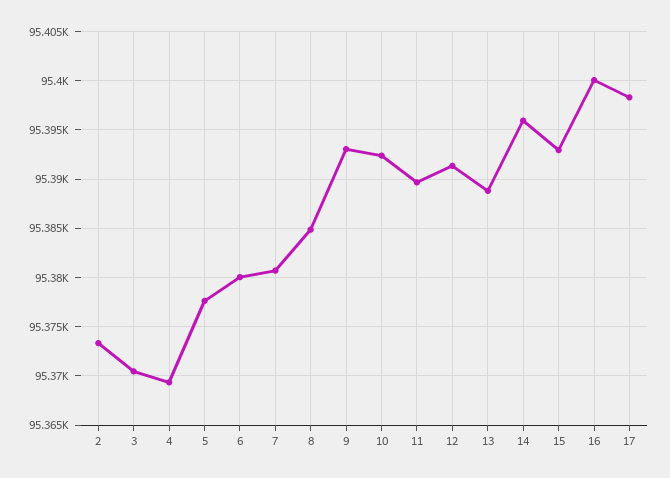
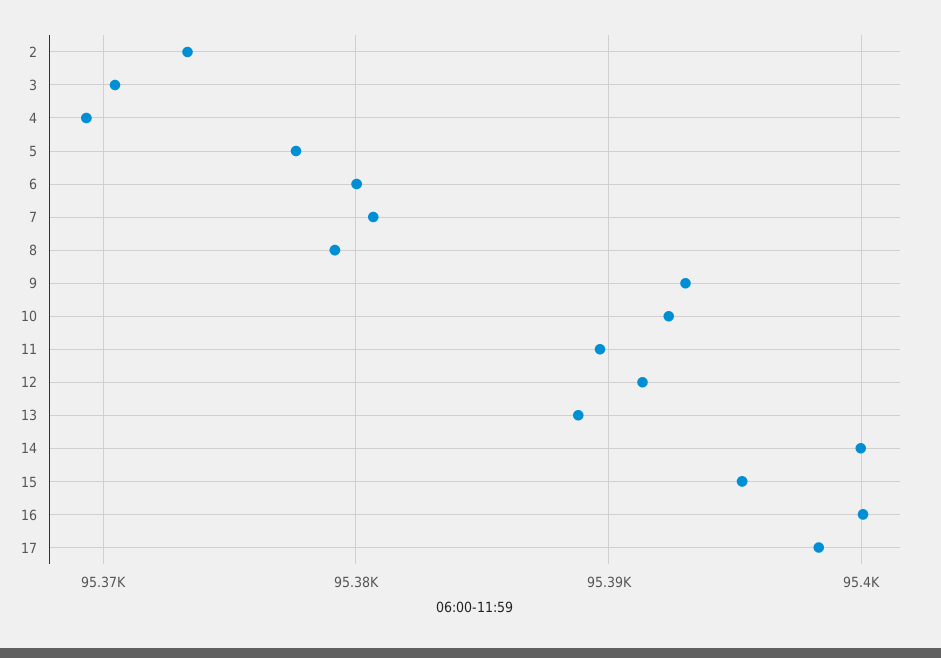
8: 95385 -> 95379
14: 95396 -> 95400
15: 95393 -> 95395

